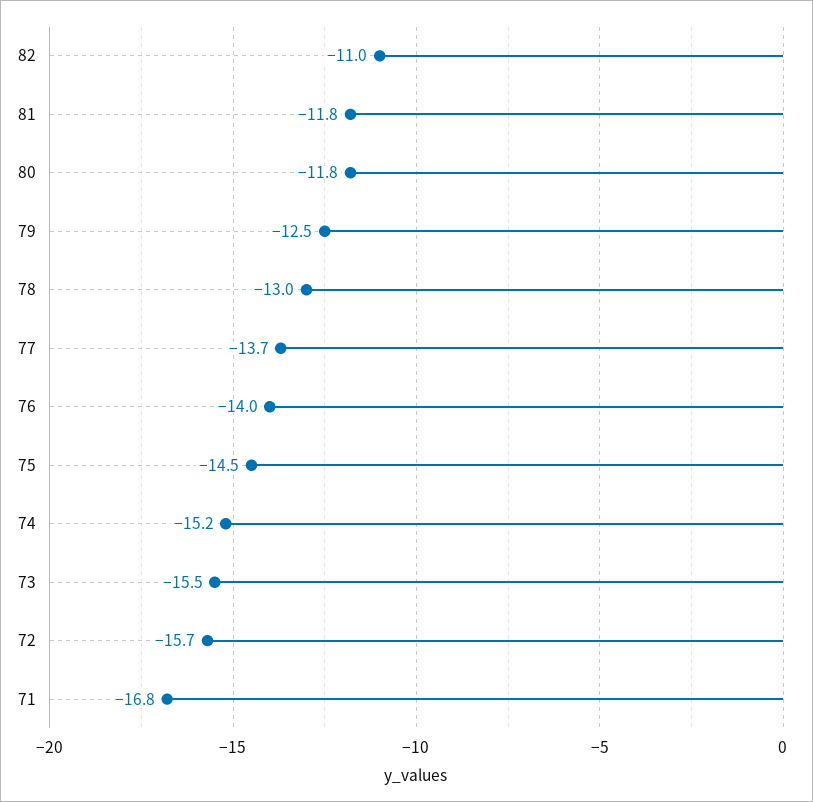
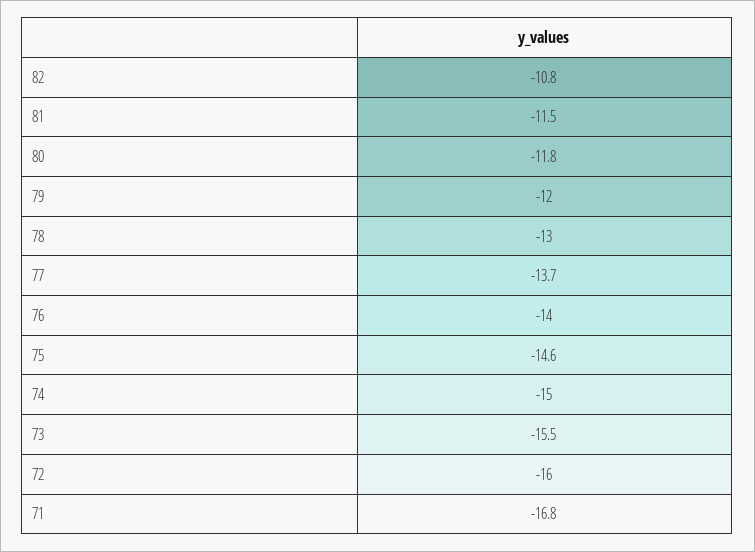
82: -11 -> -10.8
81: -11.8 -> -11.5
79: -12.5 -> -12
75: -14.5 -> -14.6
74: -15.2 -> -15
72: -15.7 -> -16

